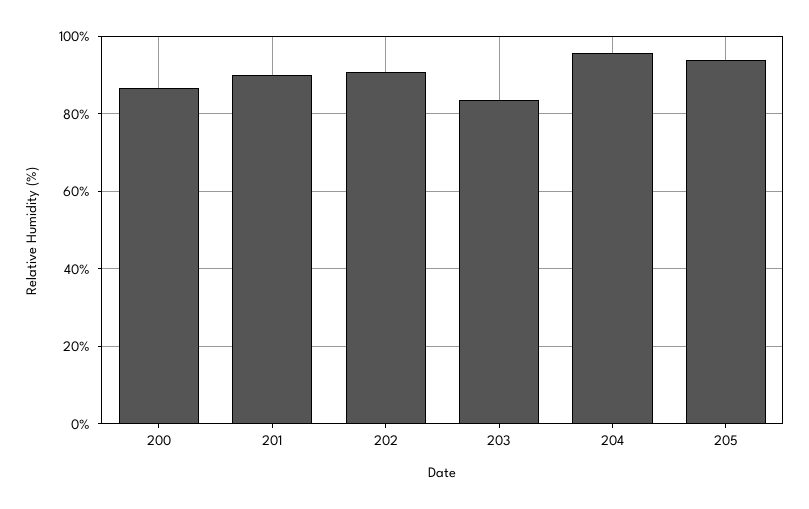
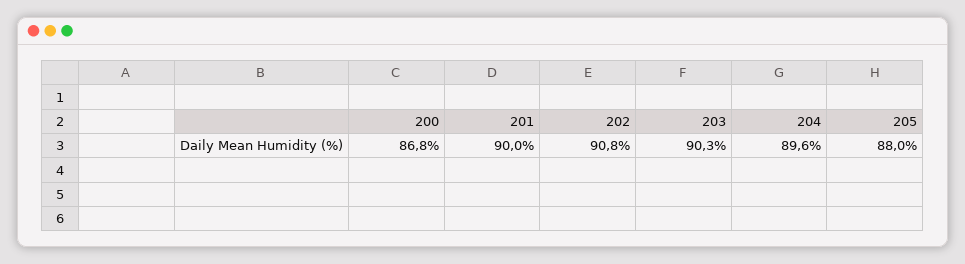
203: 84 -> 90.3
204: 96 -> 89.6
205: 94 -> 88

